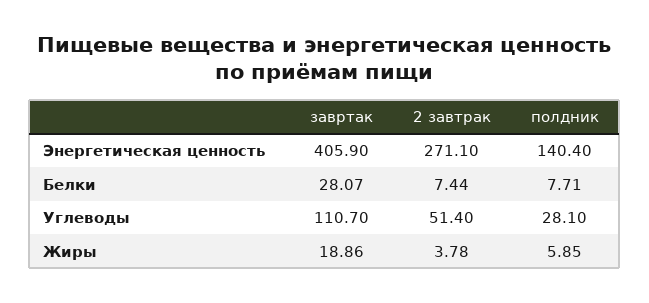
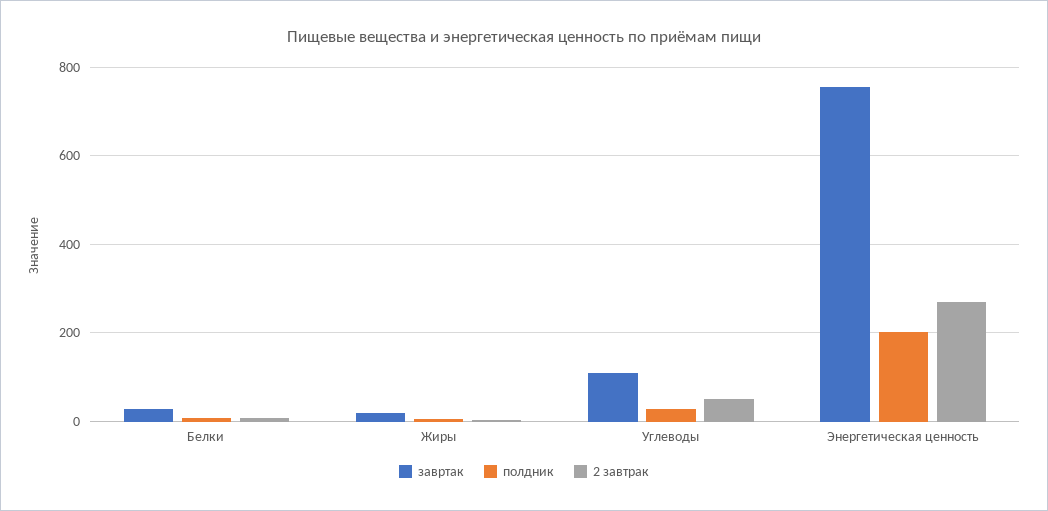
завртак, Энергетическая ценность: 405.9 -> 760
полдник, Энергетическая ценность: 140.4 -> 200

